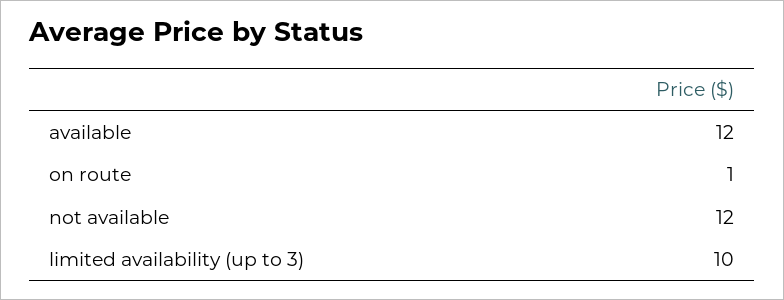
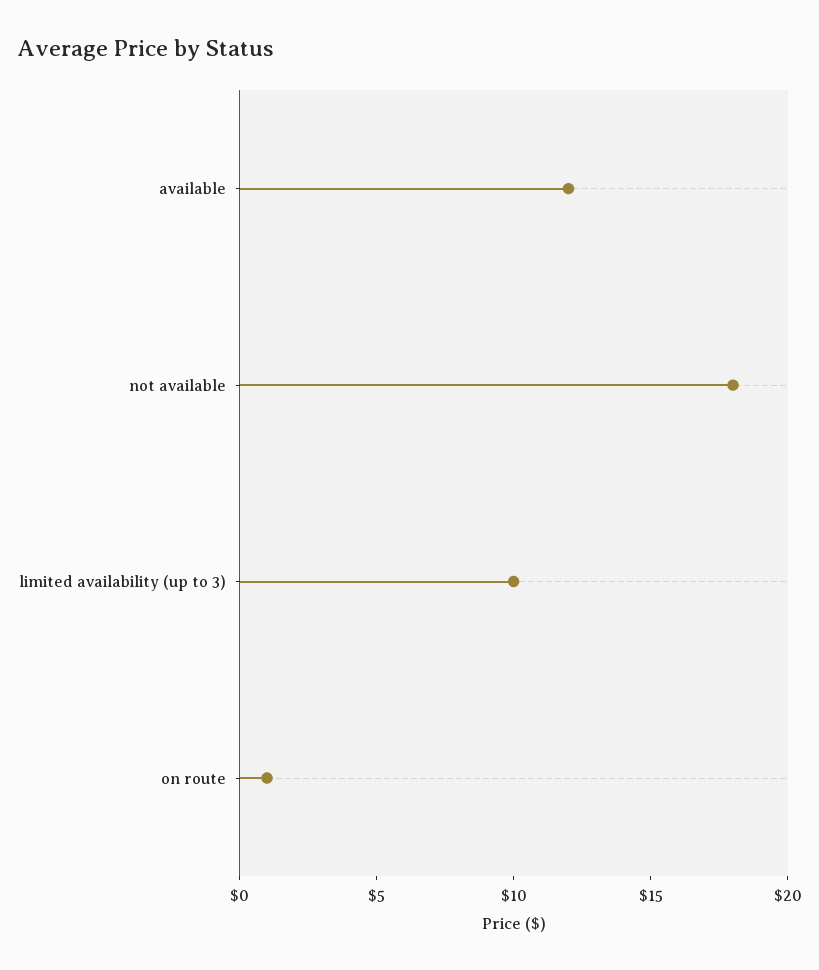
not available: 12 -> 18

